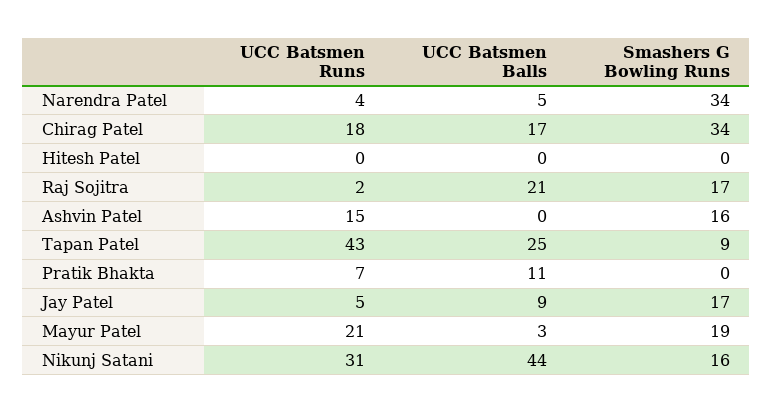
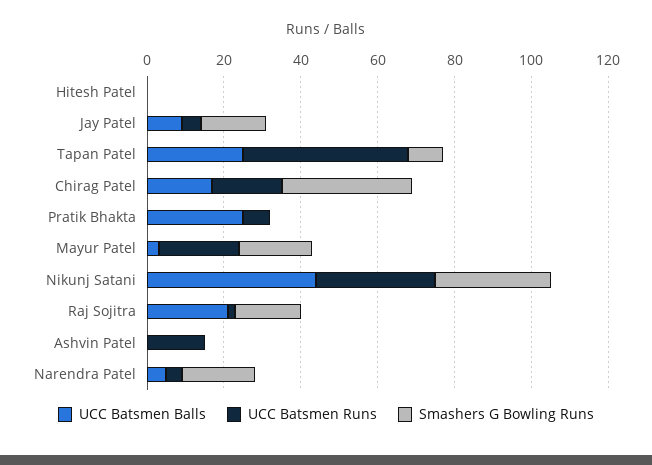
Smashers G Bowling Runs, Narendra Patel: 34 -> 20
Smashers G Bowling Runs, Ashvin Patel: 16 -> 0
UCC Batsmen Balls, Pratik Bhakta: 11 -> 25
Smashers G Bowling Runs, Nikunj Satani: 16 -> 30

